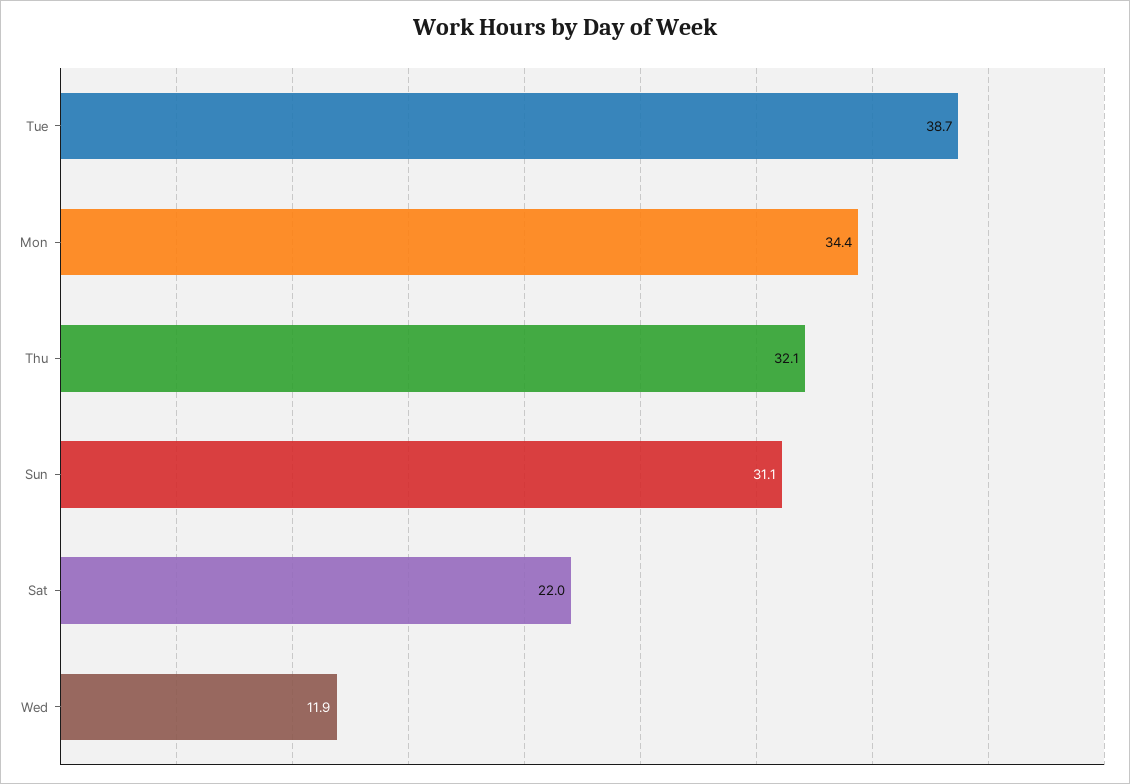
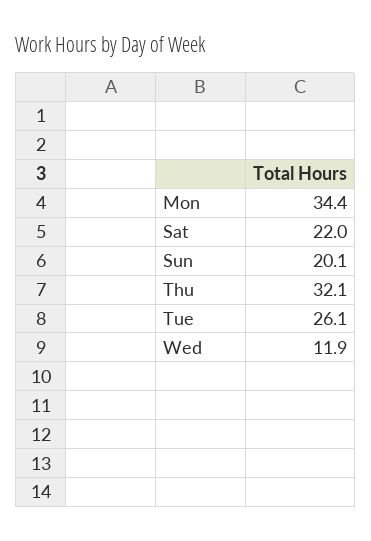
Tue: 38.7 -> 26.1
Sun: 31.1 -> 20.1

